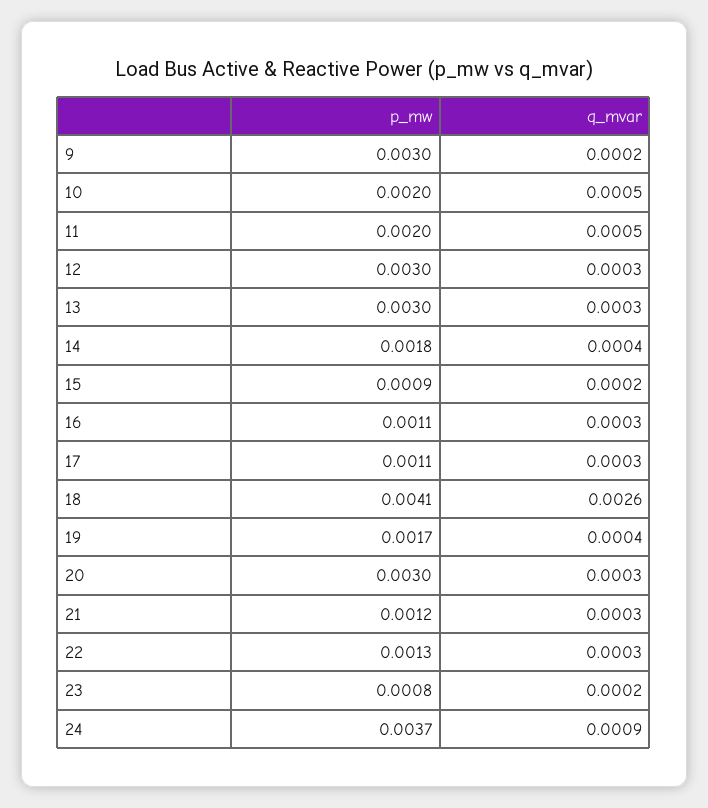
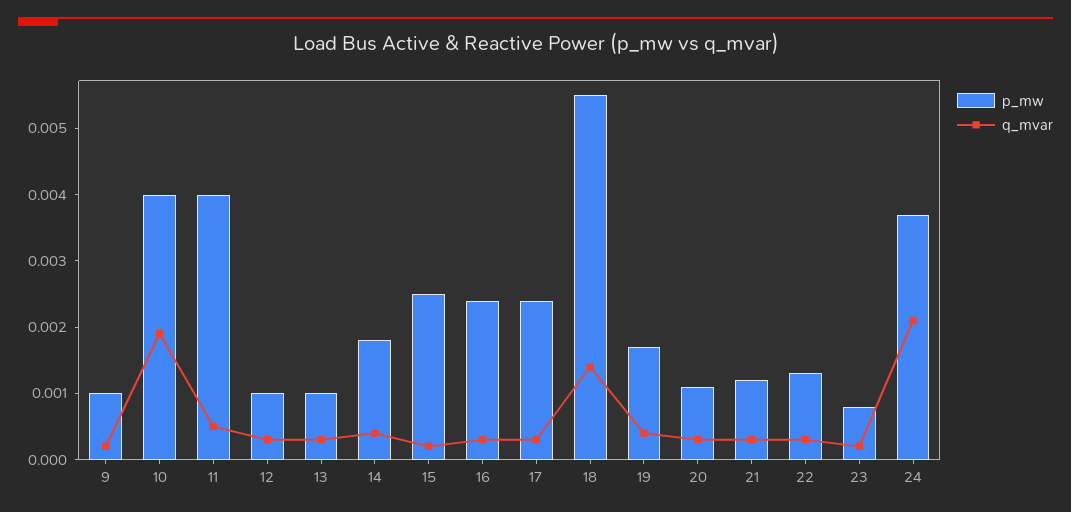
p_mw, 9: 0.003 -> 0.001
p_mw, 10: 0.002 -> 0.004
q_mvar, 10: 0.0005 -> 0.002
p_mw, 11: 0.002 -> 0.004
p_mw, 12: 0.003 -> 0.001
p_mw, 13: 0.003 -> 0.001
p_mw, 15: 0.0009 -> 0.0025
p_mw, 16: 0.0011 -> 0.0025
p_mw, 17: 0.0011 -> 0.0025
p_mw, 18: 0.0041 -> 0.0055
q_mvar, 18: 0.0026 -> 0.0015
p_mw, 20: 0.003 -> 0.001
q_mvar, 24: 0.0009 -> 0.002

